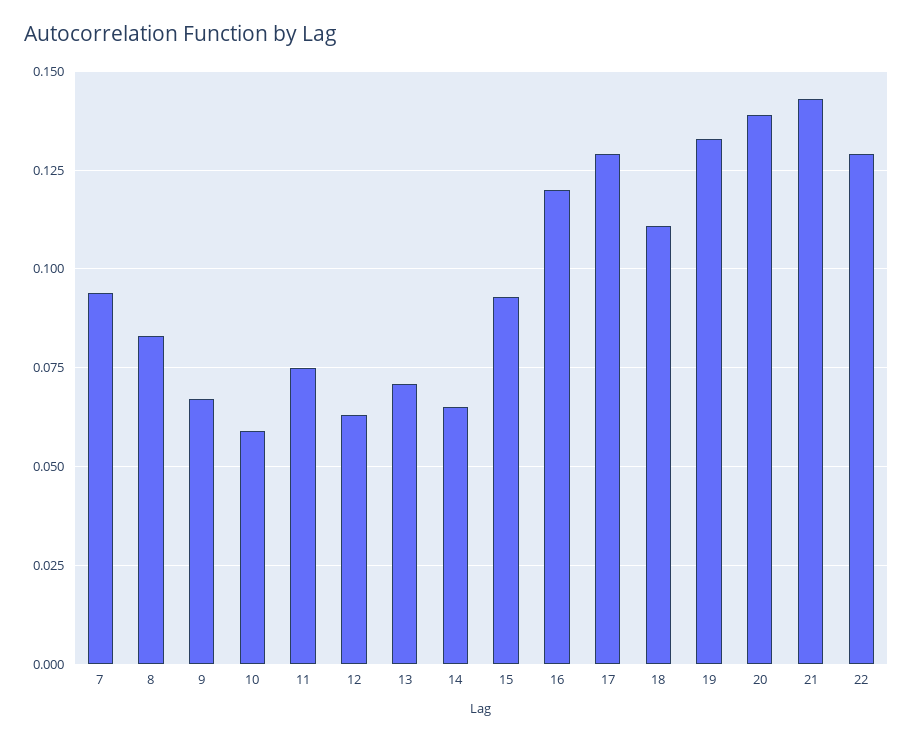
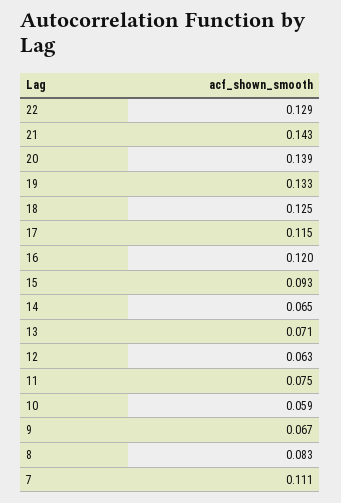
7: 0.095 -> 0.111
17: 0.13 -> 0.115
18: 0.11 -> 0.125

